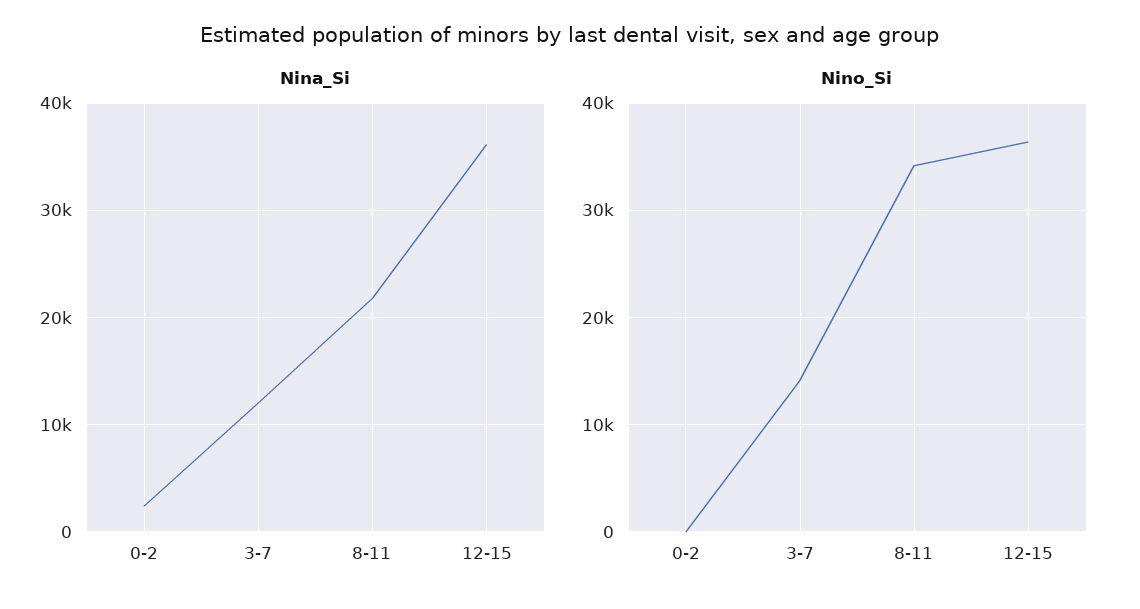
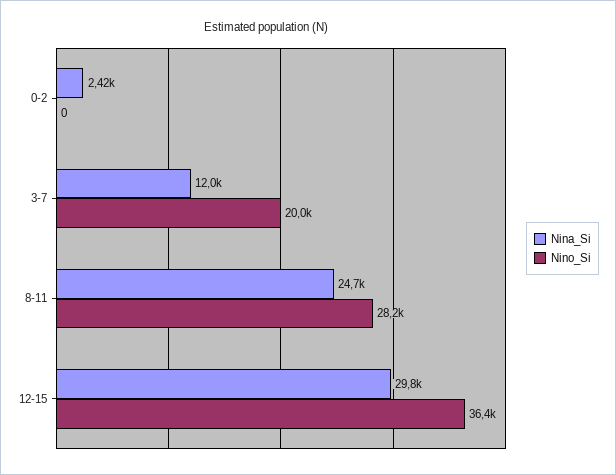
Nina_Si, 8-11: 22000 -> 24700
Nina_Si, 12-15: 36000 -> 29800
Nino_Si, 3-7: 14000 -> 20000
Nino_Si, 8-11: 34000 -> 28200

